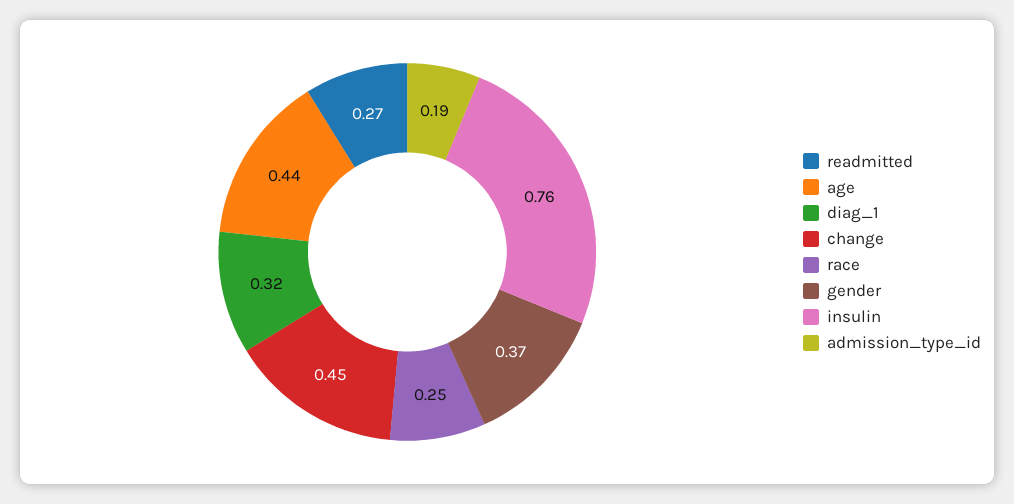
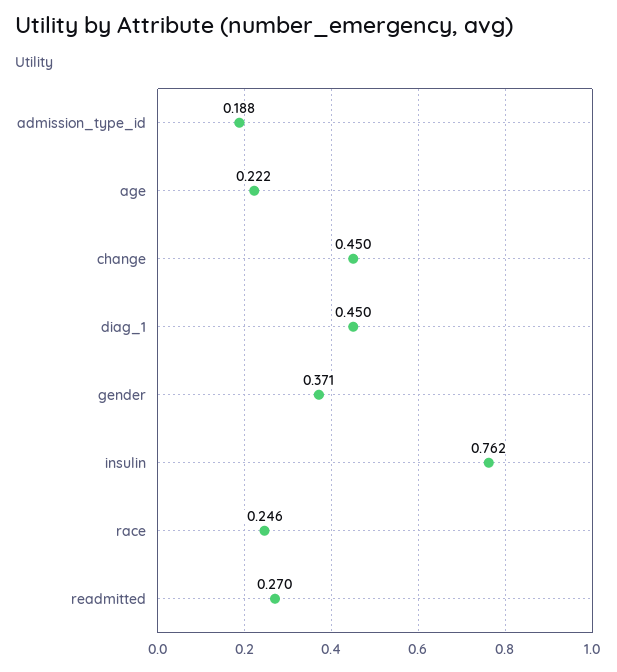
age: 0.44 -> 0.222
diag_1: 0.32 -> 0.45

